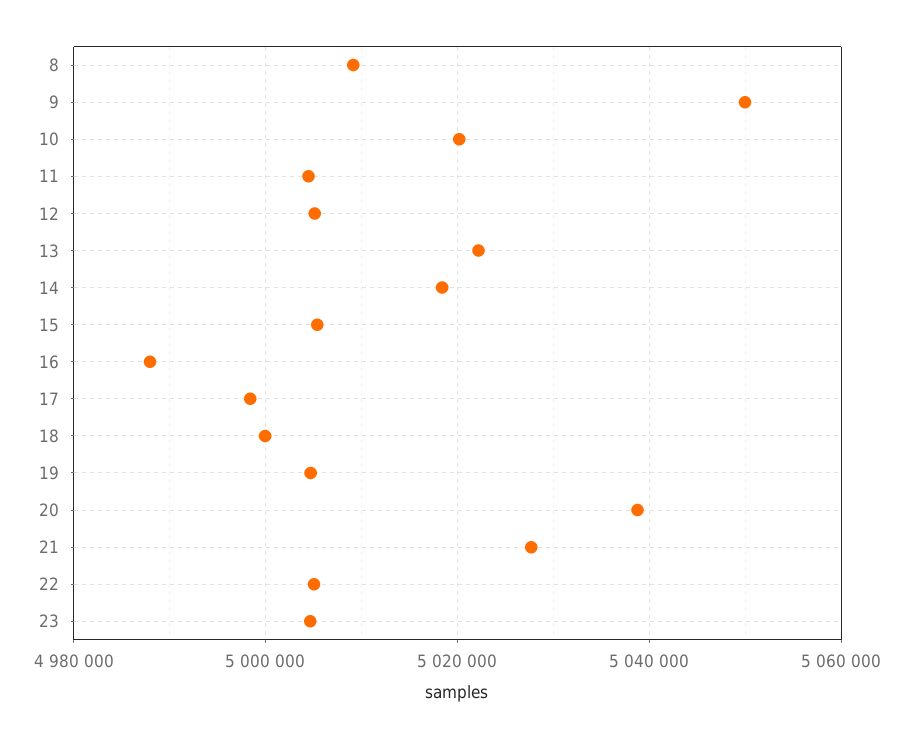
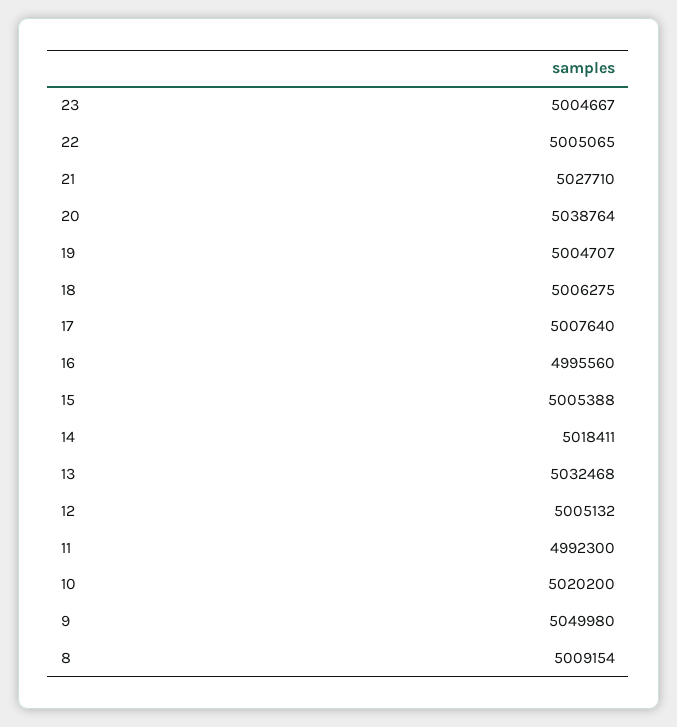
11: 5004000 -> 4992300
13: 5022000 -> 5032468
16: 4988000 -> 4995560
17: 4998000 -> 5007640
18: 5000000 -> 5006275

